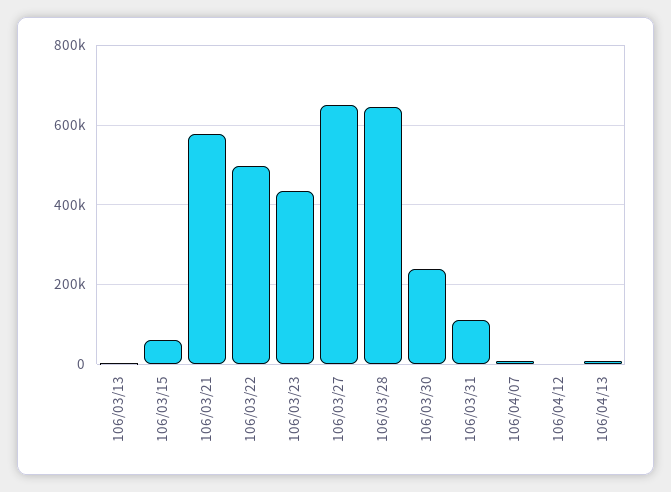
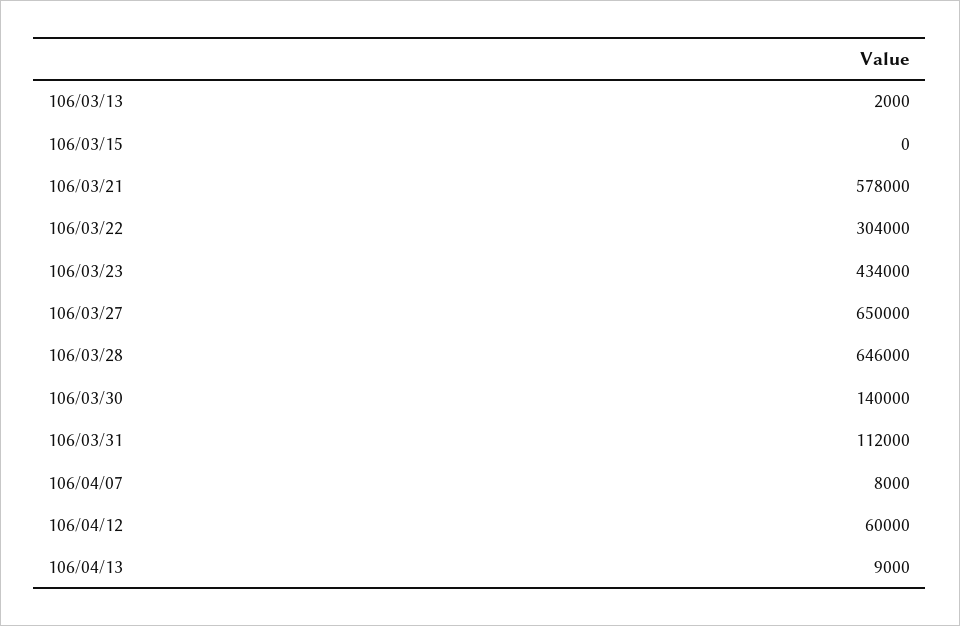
106/03/15: 60000 -> 0
106/03/22: 500000 -> 304000
106/03/30: 240000 -> 140000
106/04/12: 0 -> 60000

